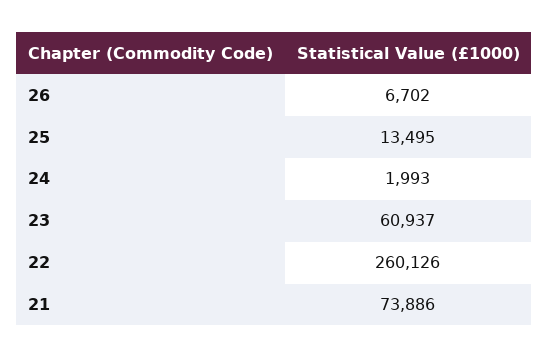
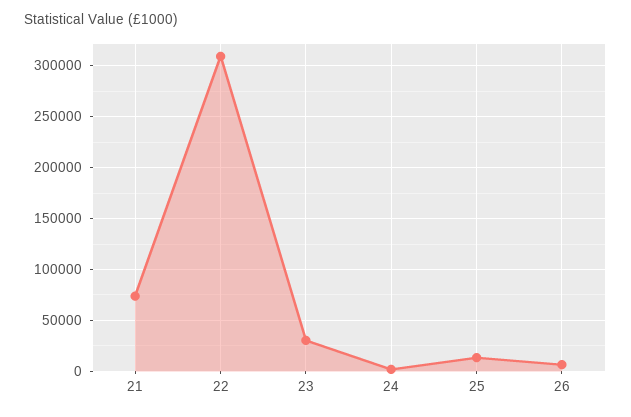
23: 60937 -> 30000
22: 260126 -> 310000

